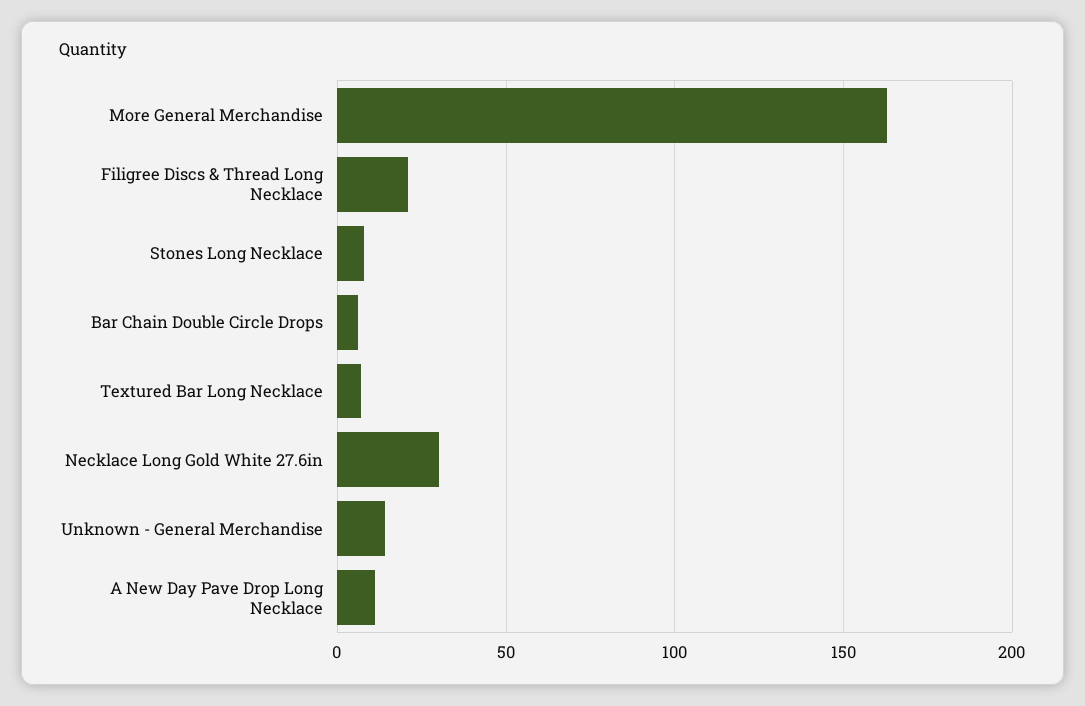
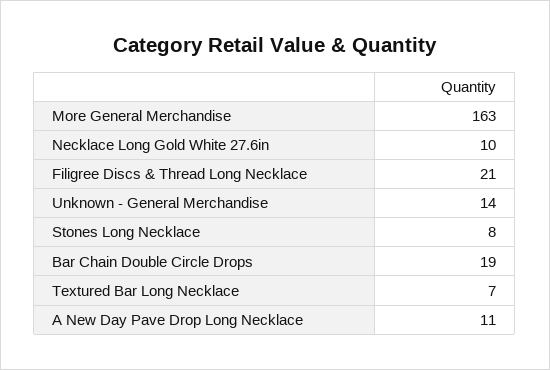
Bar Chain Double Circle Drops: 5 -> 19
Necklace Long Gold White 27.6in: 30 -> 10

